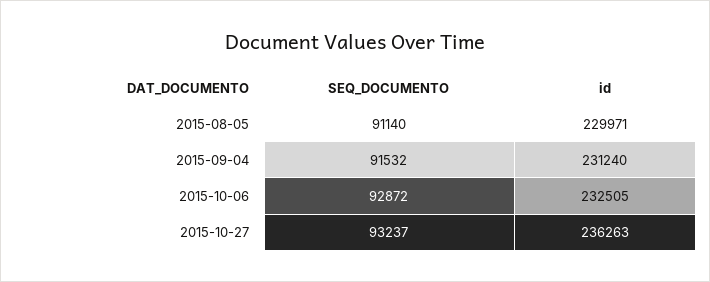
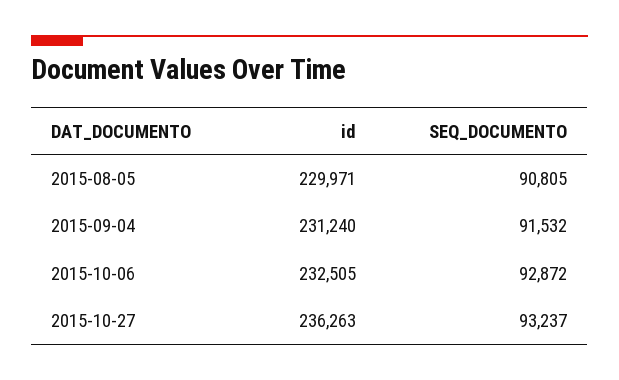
SEQ_DOCUMENTO, 2015-08-05: 91140 -> 90805

